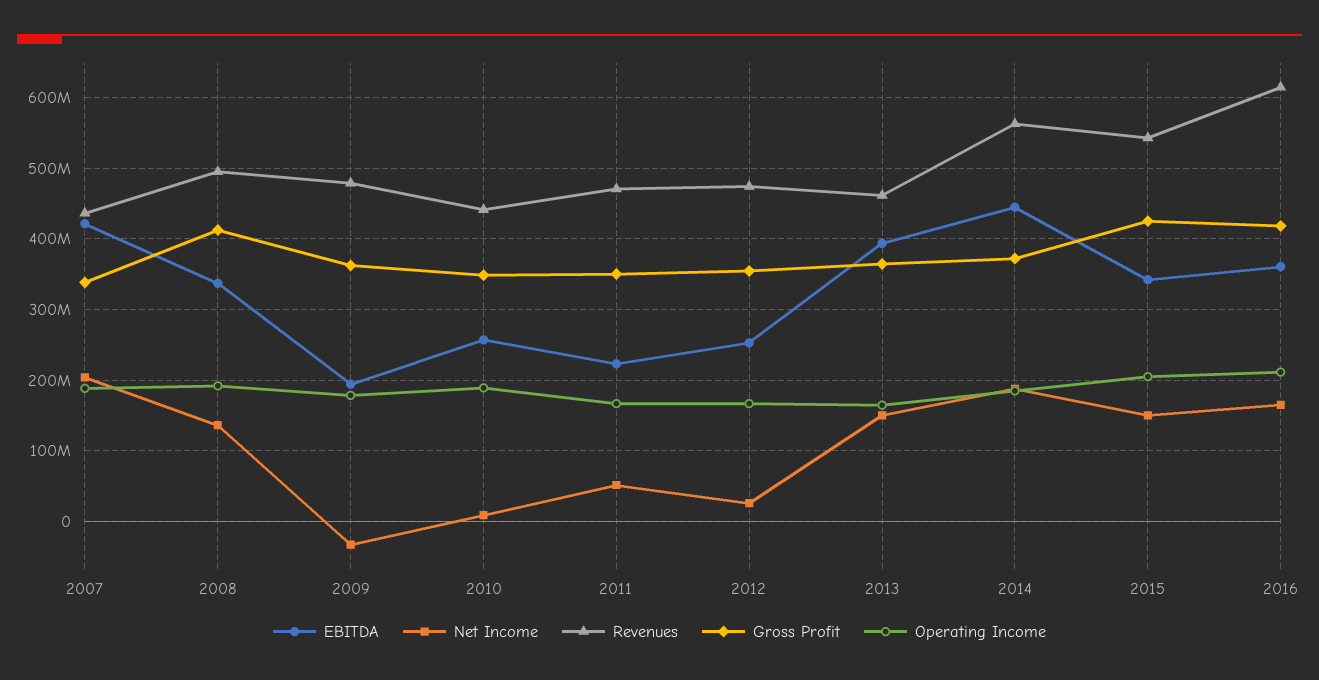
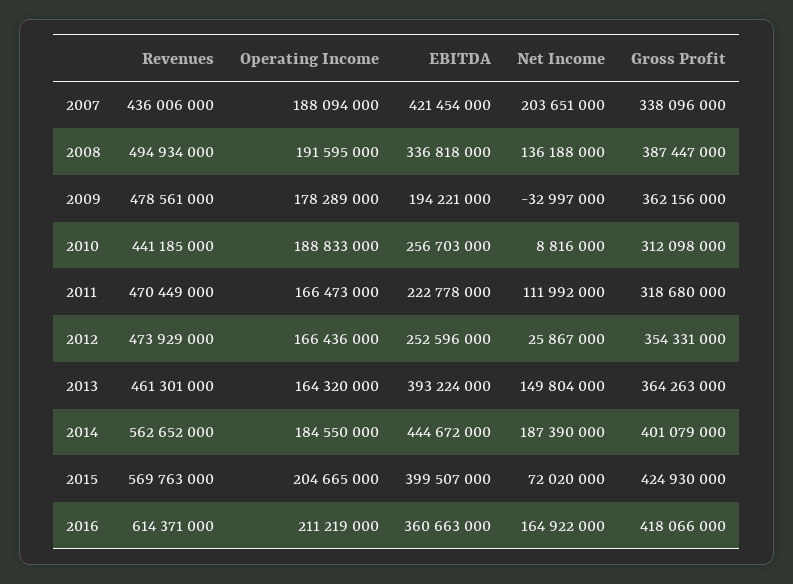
Gross Profit, 2008: 410000000 -> 387447000
Gross Profit, 2010: 350000000 -> 312098000
Net Income, 2011: 50000000 -> 111992000
Gross Profit, 2011: 350000000 -> 318680000
Gross Profit, 2014: 370000000 -> 401079000
EBITDA, 2015: 340000000 -> 399507000
Net Income, 2015: 150000000 -> 72020000
Revenues, 2015: 540000000 -> 569763000

